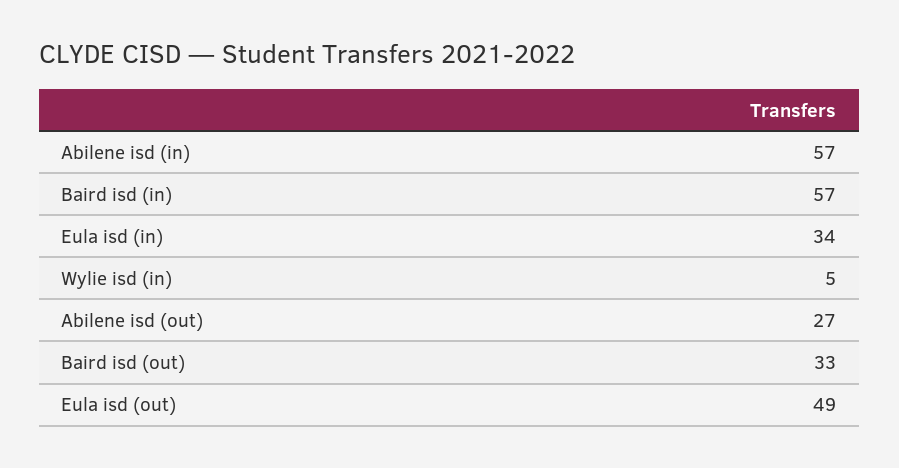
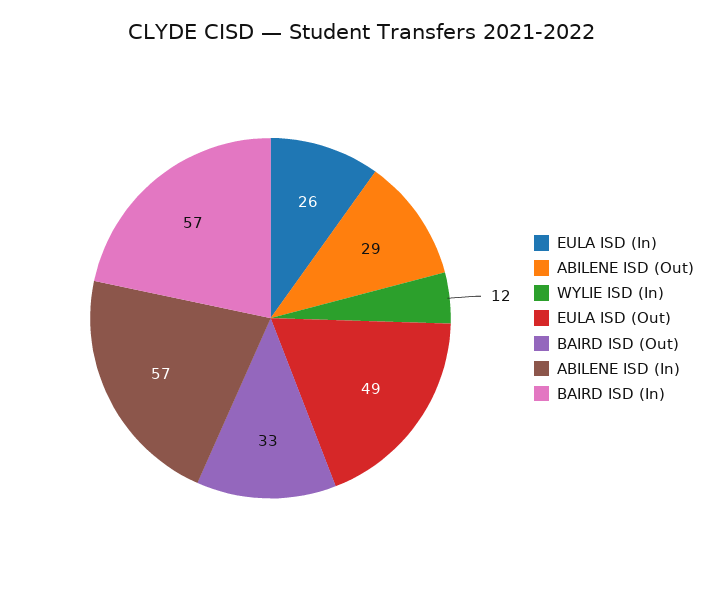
Eula isd (in): 34 -> 26
Wylie isd (in): 5 -> 12
Abilene isd (out): 27 -> 29

